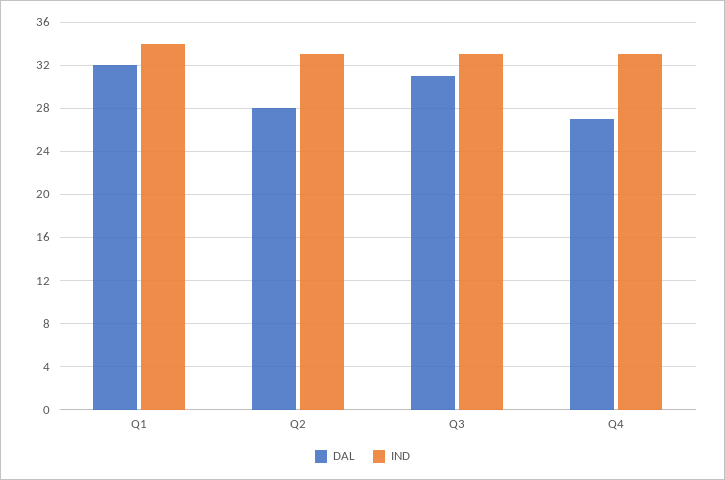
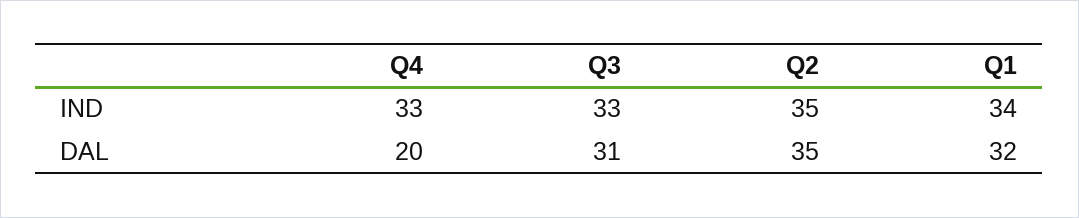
DAL, Q2: 28 -> 35
IND, Q2: 33 -> 35
DAL, Q4: 27 -> 20

